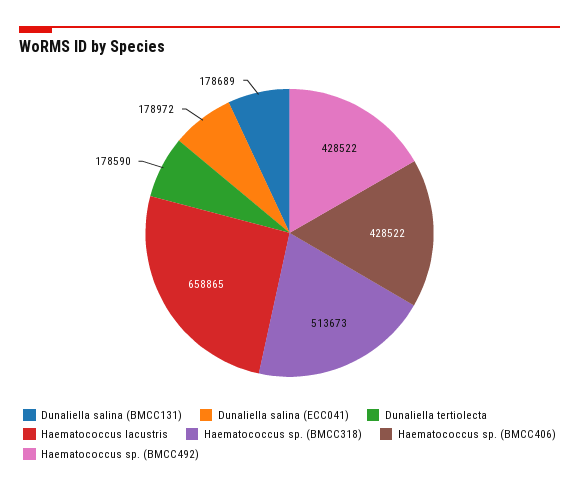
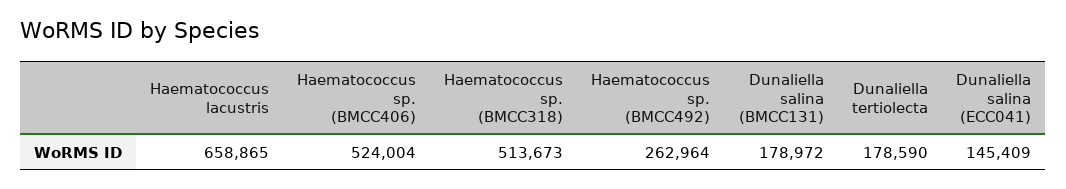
Dunaliella salina (BMCC131): 178689 -> 178972
Dunaliella salina (ECC041): 178972 -> 145409
Haematococcus sp. (BMCC406): 428522 -> 524004
Haematococcus sp. (BMCC492): 428522 -> 262964

